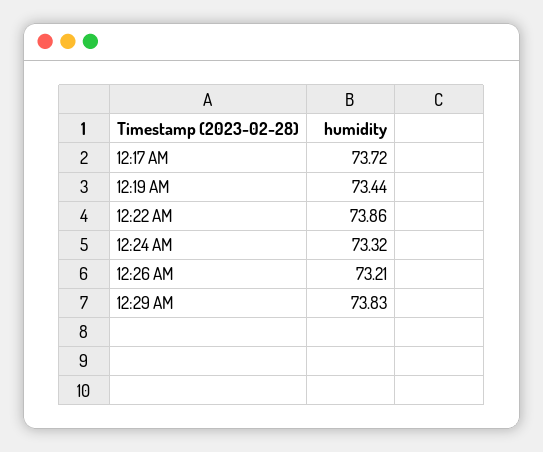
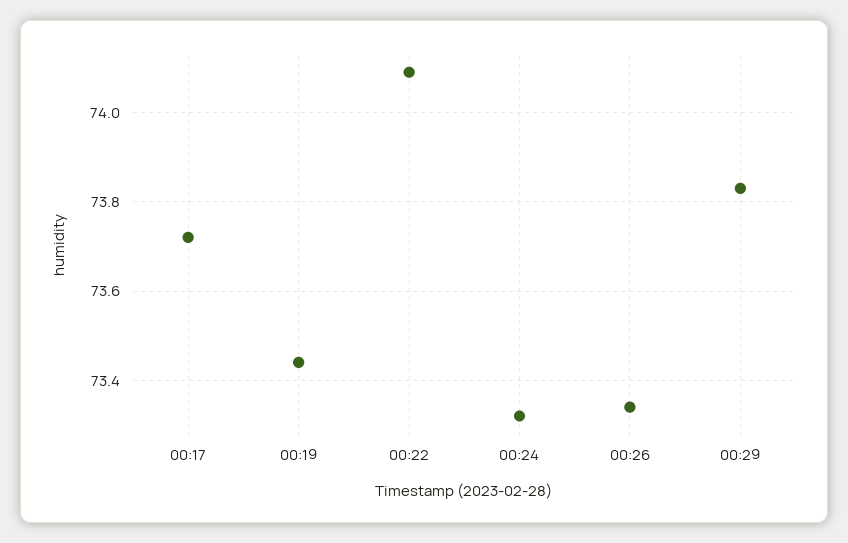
12:22 AM: 73.86 -> 74.1
12:26 AM: 73.21 -> 73.35

